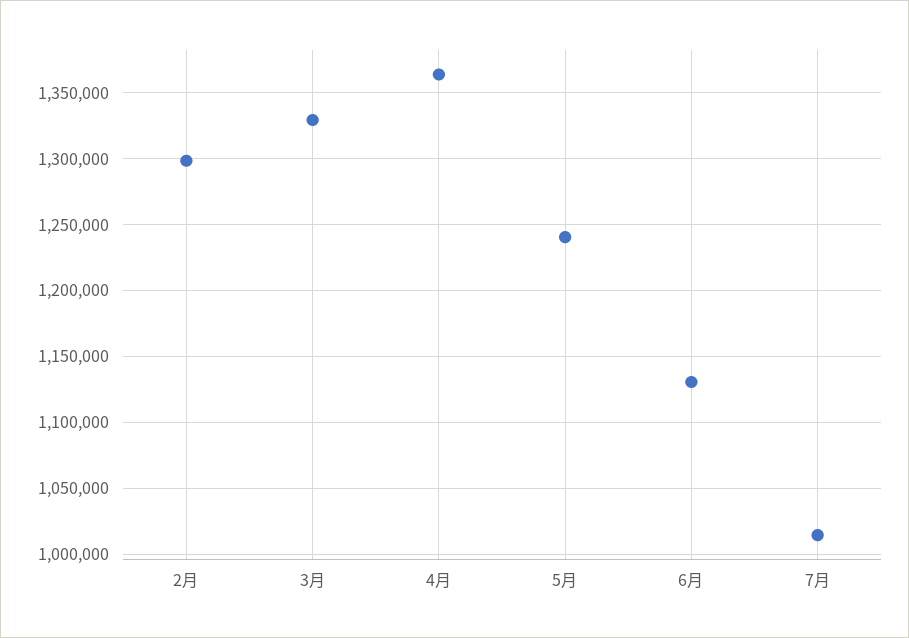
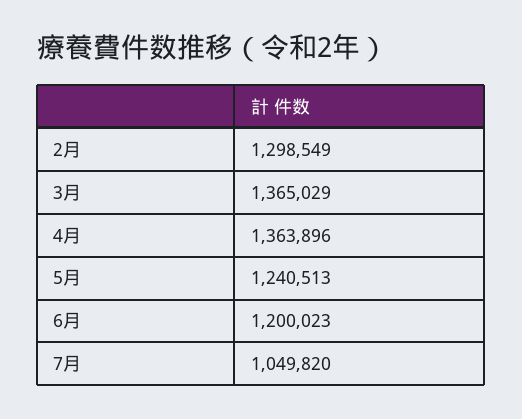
3月: 1330000 -> 1365029
6月: 1130000 -> 1200023
7月: 1015000 -> 1049820

